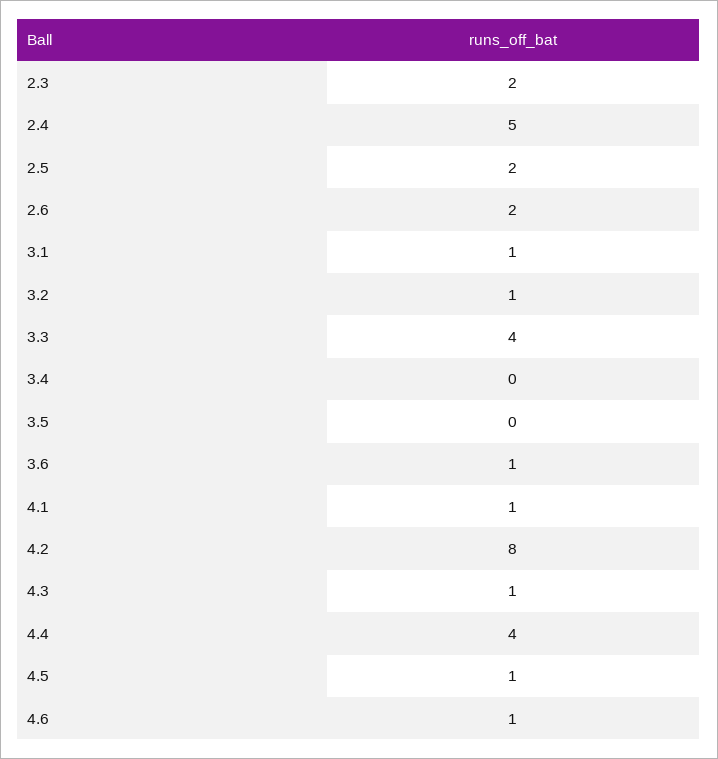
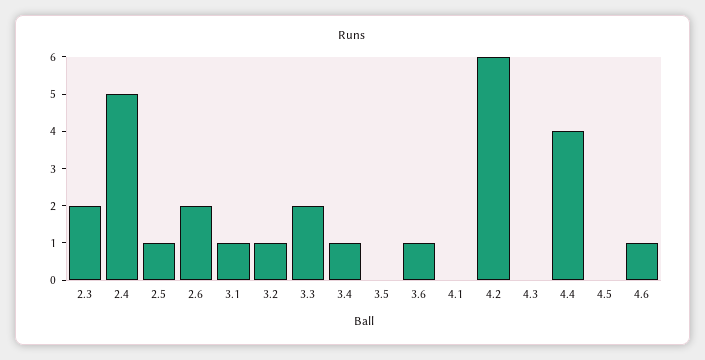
2.5: 2 -> 1
3.3: 4 -> 2
3.4: 0 -> 1
4.1: 1 -> 0
4.2: 8 -> 6
4.3: 1 -> 0
4.5: 1 -> 0

